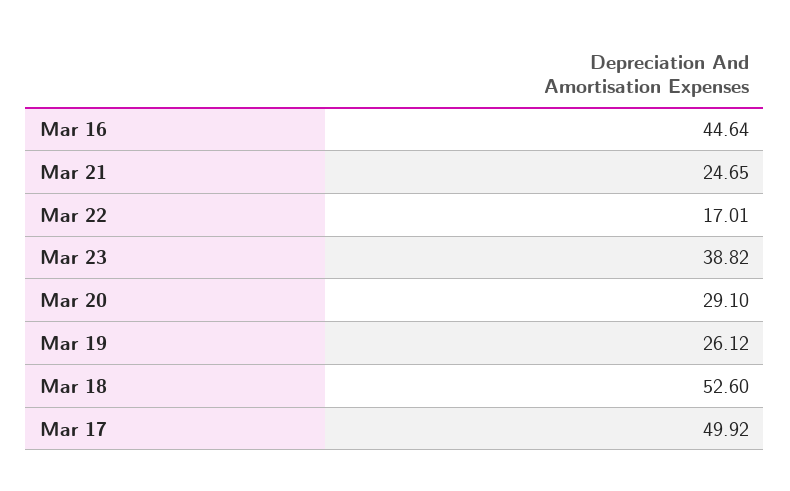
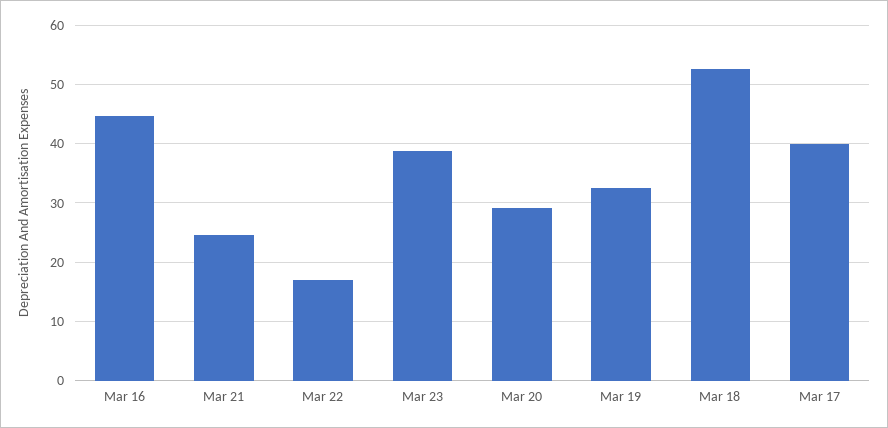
Mar 19: 26.12 -> 32
Mar 17: 49.92 -> 40

